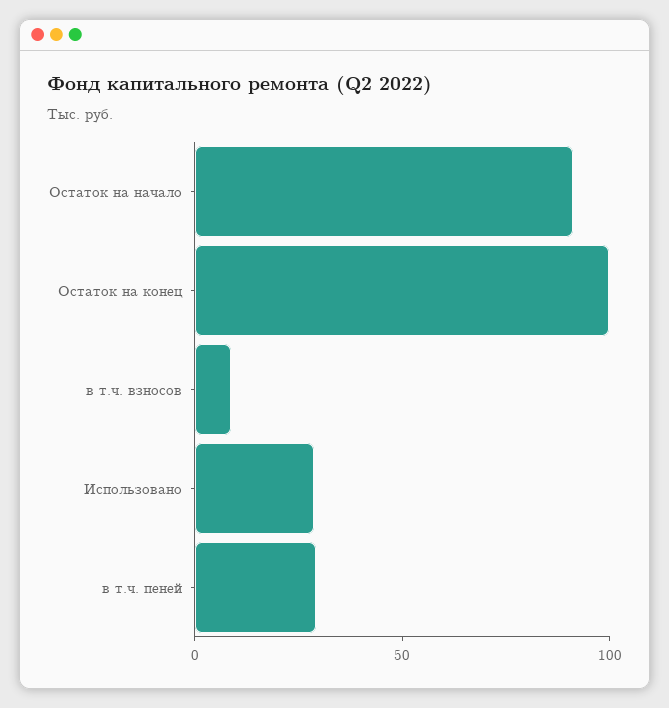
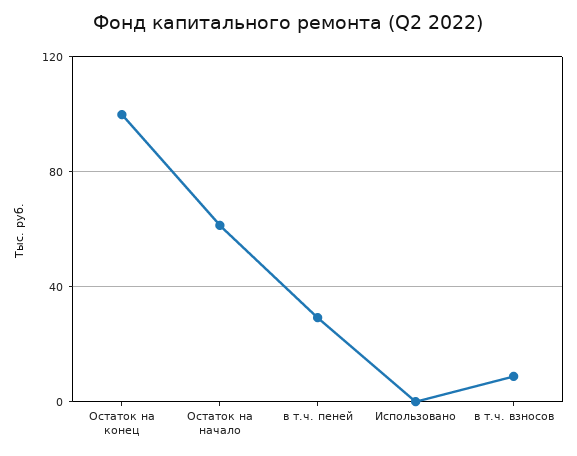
Остаток на начало: 90 -> 60
Использовано: 30 -> 0

